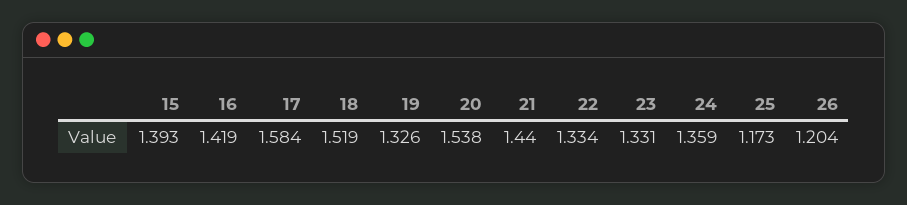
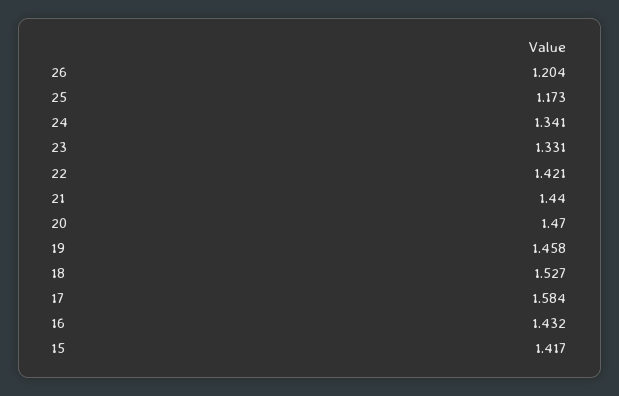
15: 1.393 -> 1.417
16: 1.419 -> 1.432
18: 1.519 -> 1.527
19: 1.326 -> 1.458
20: 1.538 -> 1.47
22: 1.334 -> 1.421
24: 1.359 -> 1.341

